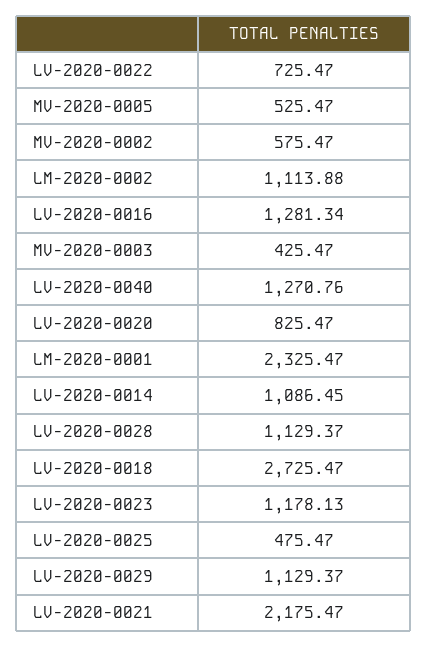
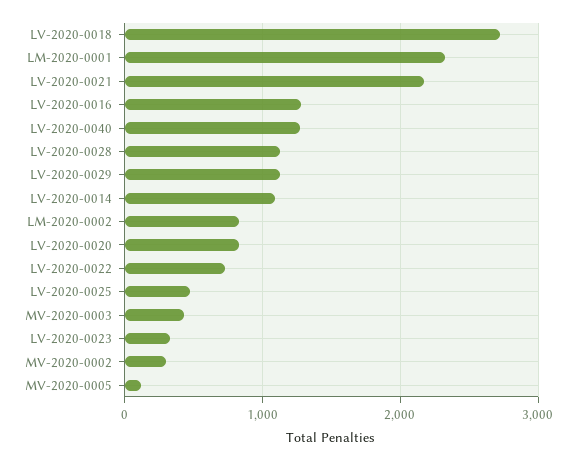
MV-2020-0005: 525.47 -> 100
MV-2020-0002: 575.47 -> 300
LM-2020-0002: 1113.88 -> 800
LV-2020-0023: 1178.13 -> 300

